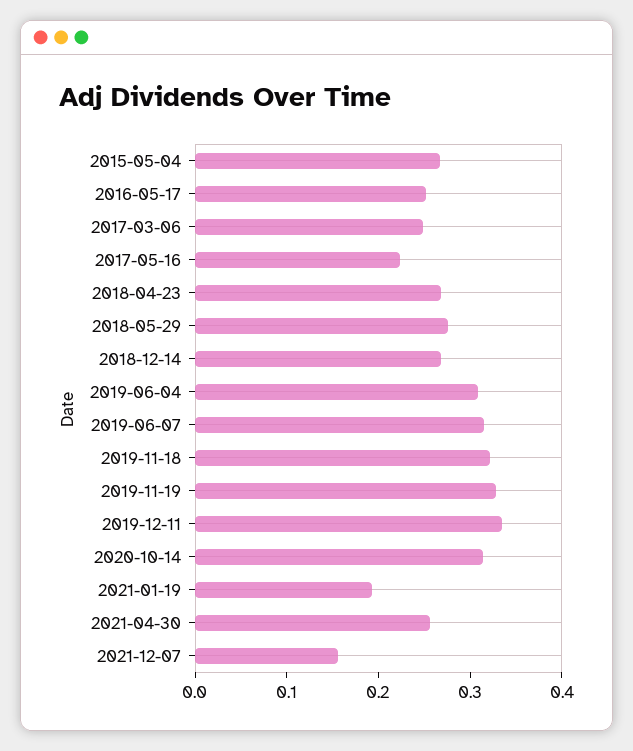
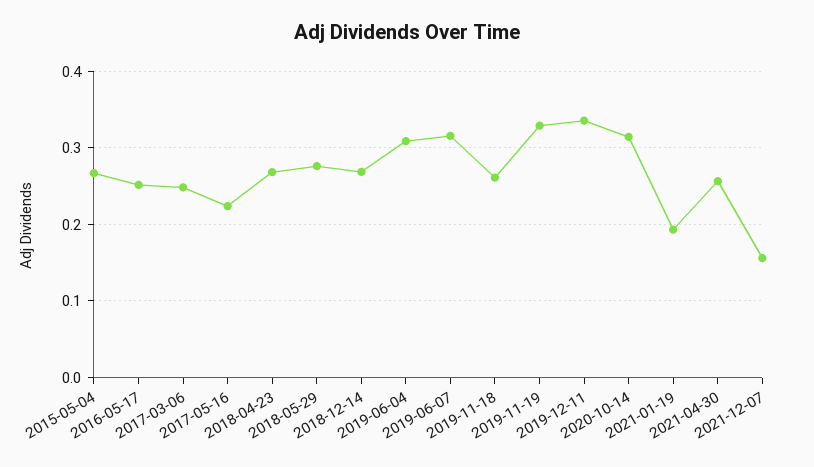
2019-11-18: 0.32 -> 0.26

